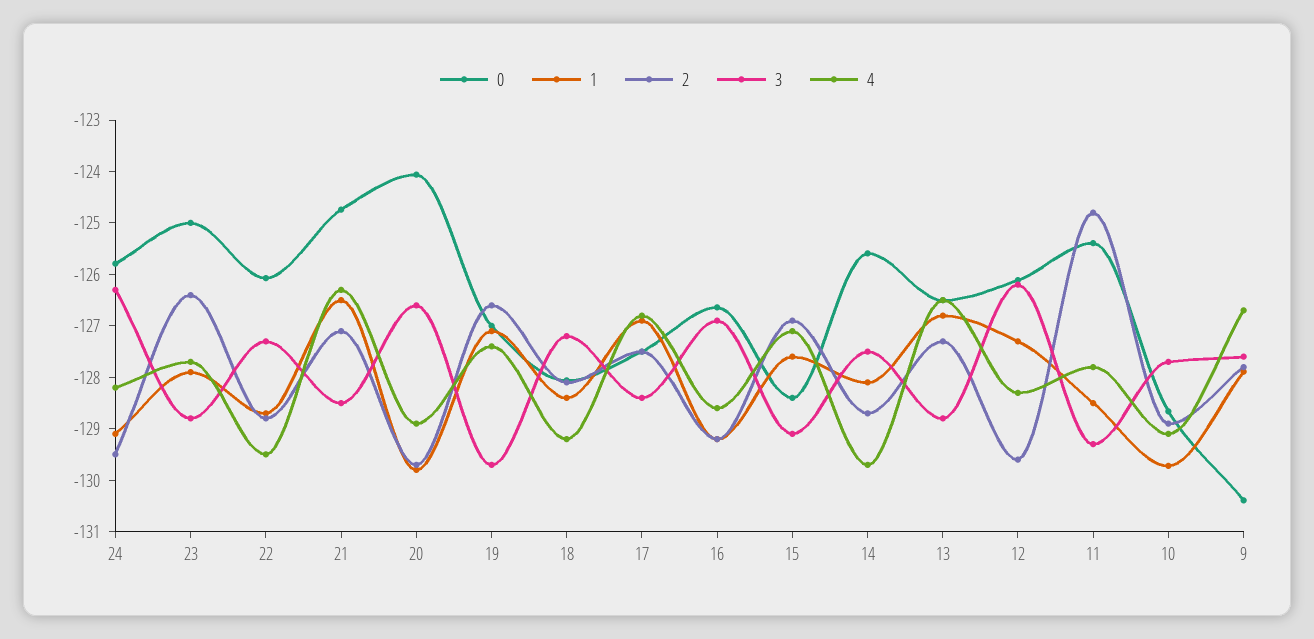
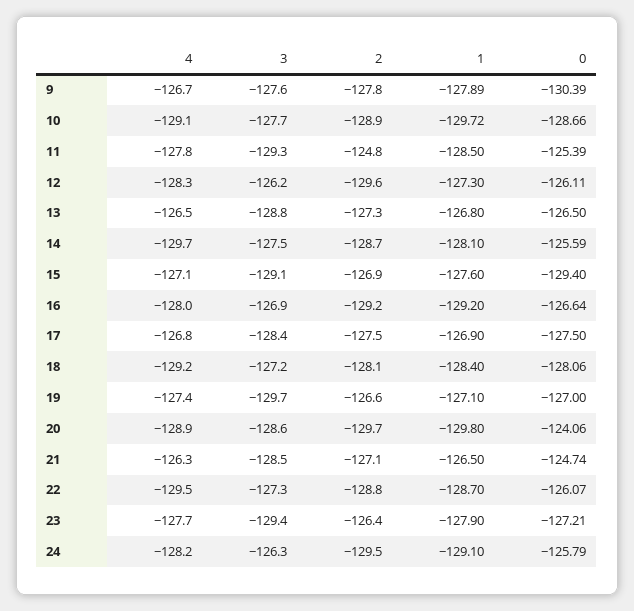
0, 23: -125 -> -127.21
3, 23: -128.8 -> -129.4
3, 20: -126.6 -> -128.6
4, 16: -128.6 -> -128
0, 15: -128.4 -> -129.4

